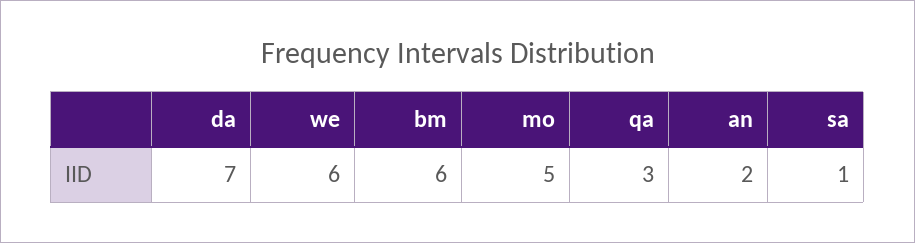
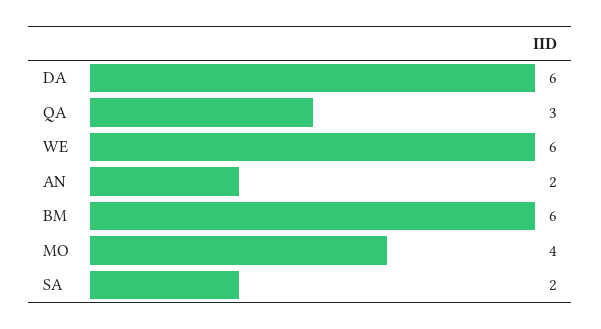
da: 7 -> 6
mo: 5 -> 4
sa: 1 -> 2

